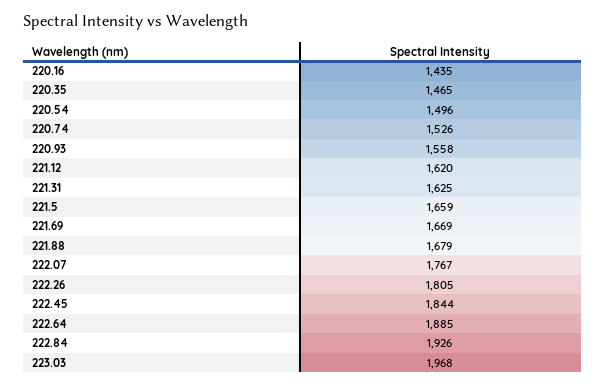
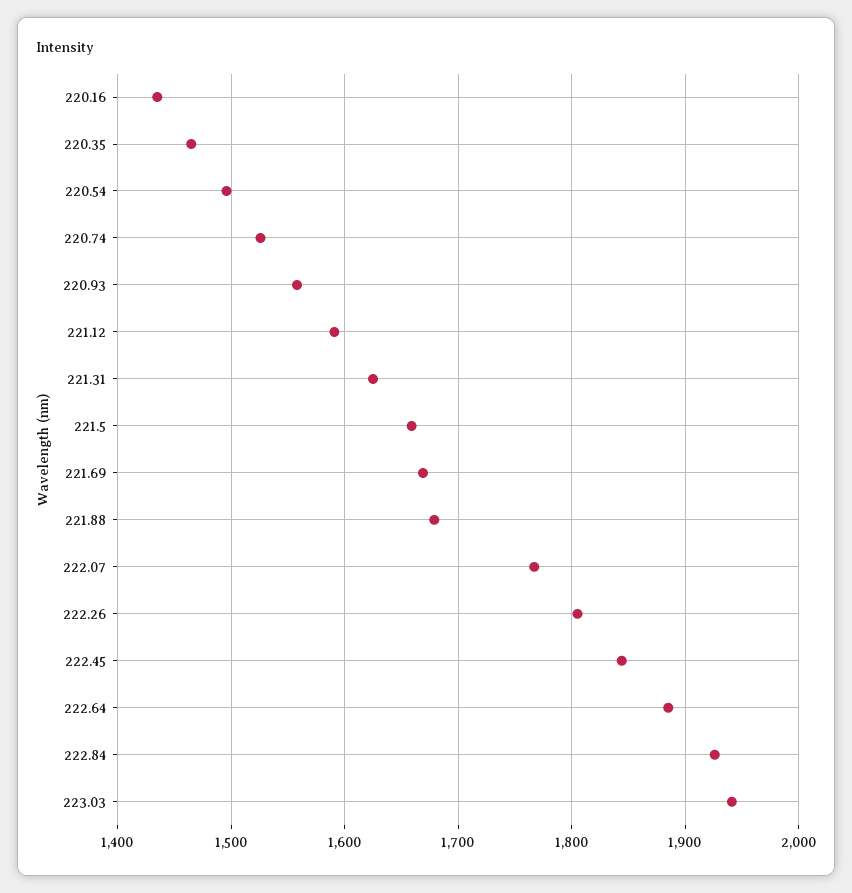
221.12: 1620 -> 1590
223.03: 1968 -> 1940

